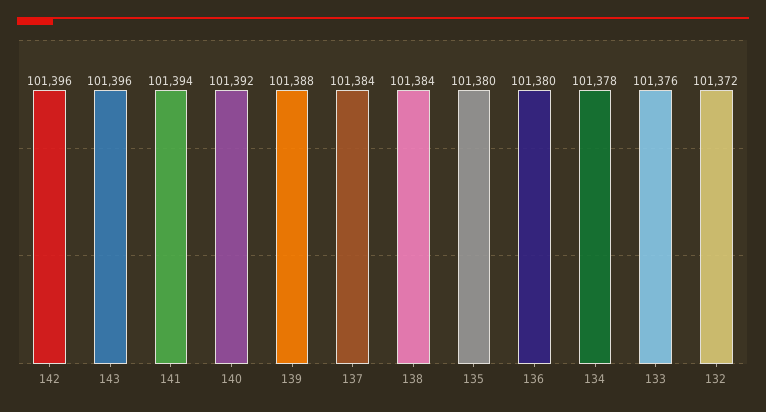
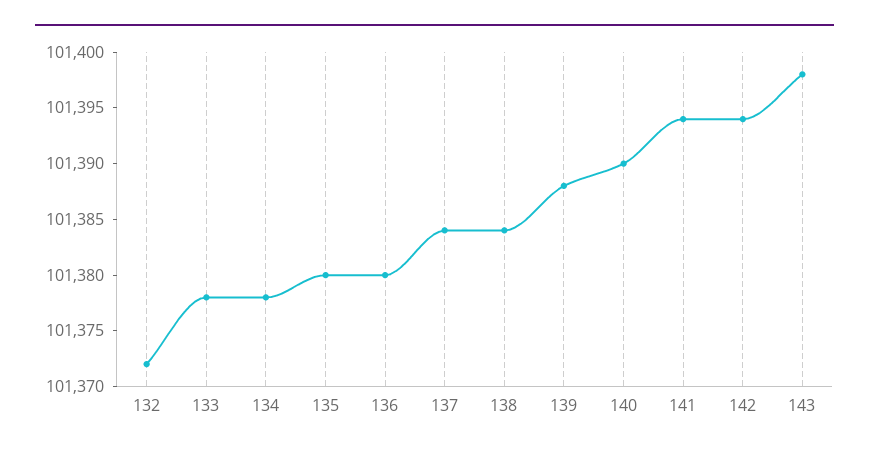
142: 101396 -> 101394
143: 101396 -> 101398
140: 101392 -> 101390
133: 101376 -> 101378

